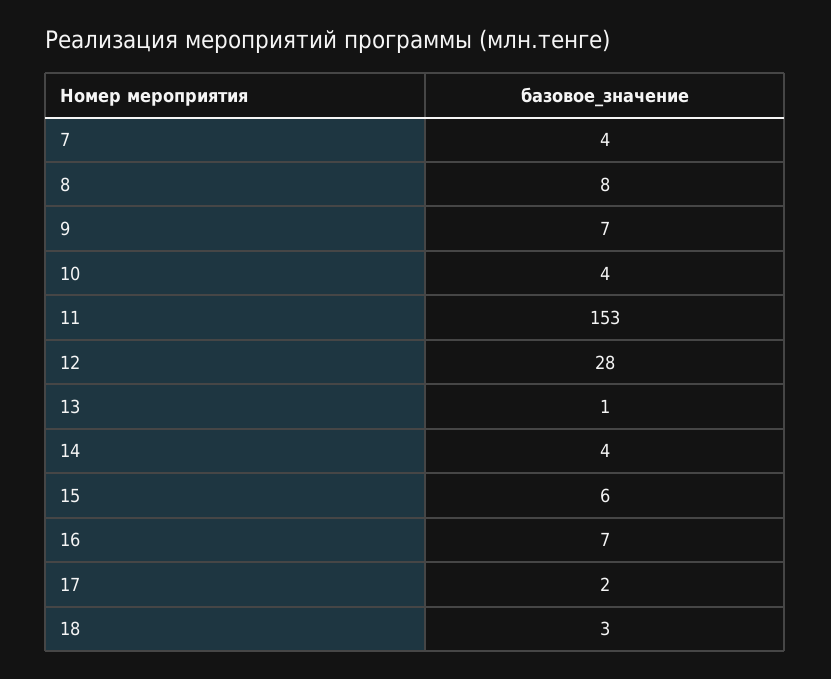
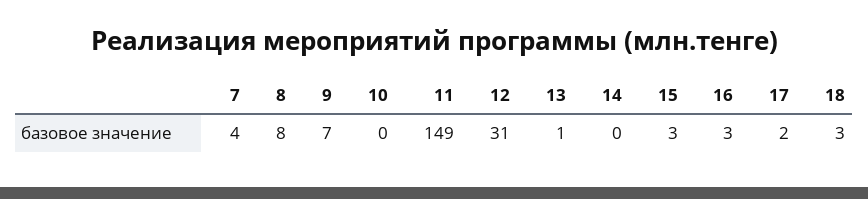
10: 4 -> 0
11: 153 -> 149
12: 28 -> 31
14: 4 -> 0
15: 6 -> 3
16: 7 -> 3

